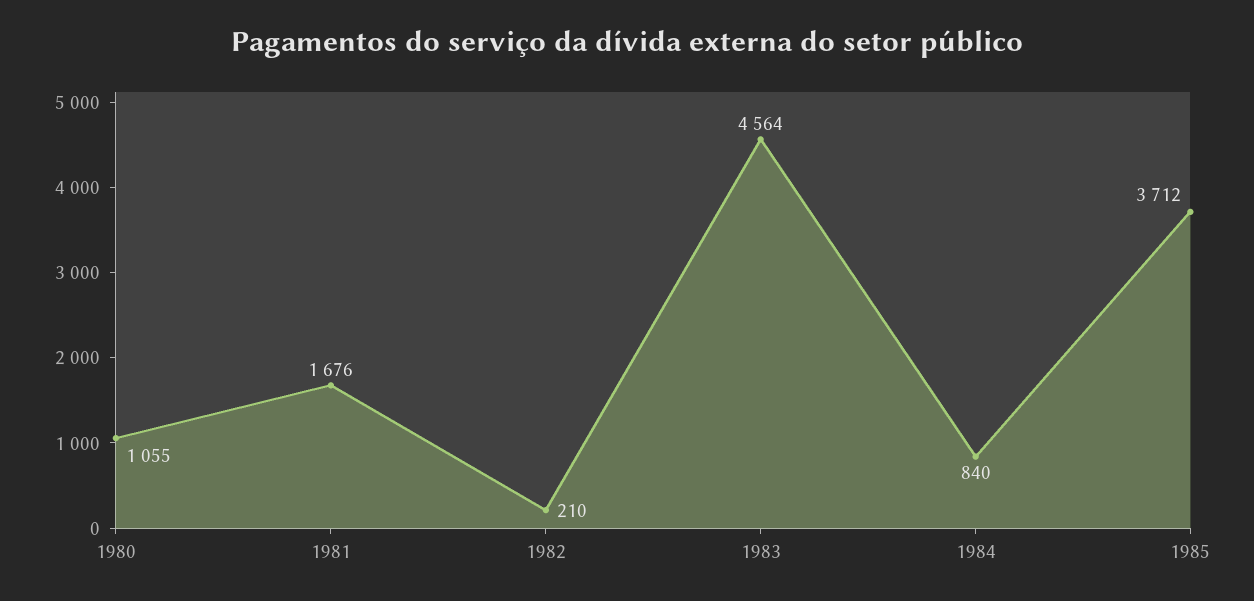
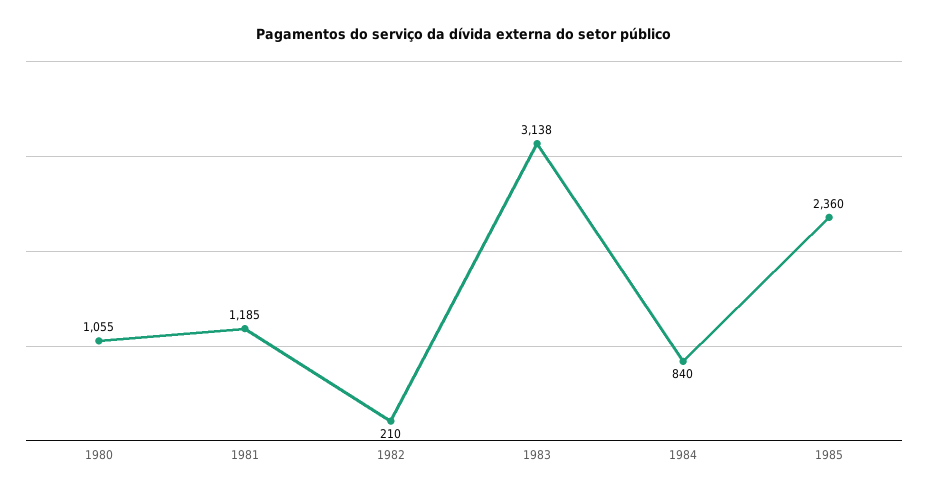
1981: 1676 -> 1185
1983: 4564 -> 3138
1985: 3712 -> 2360

